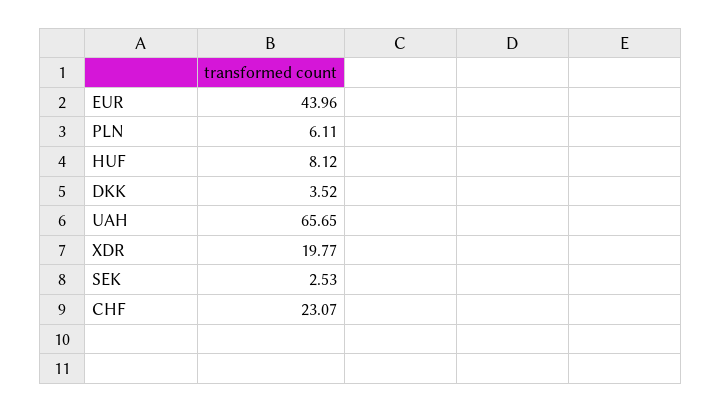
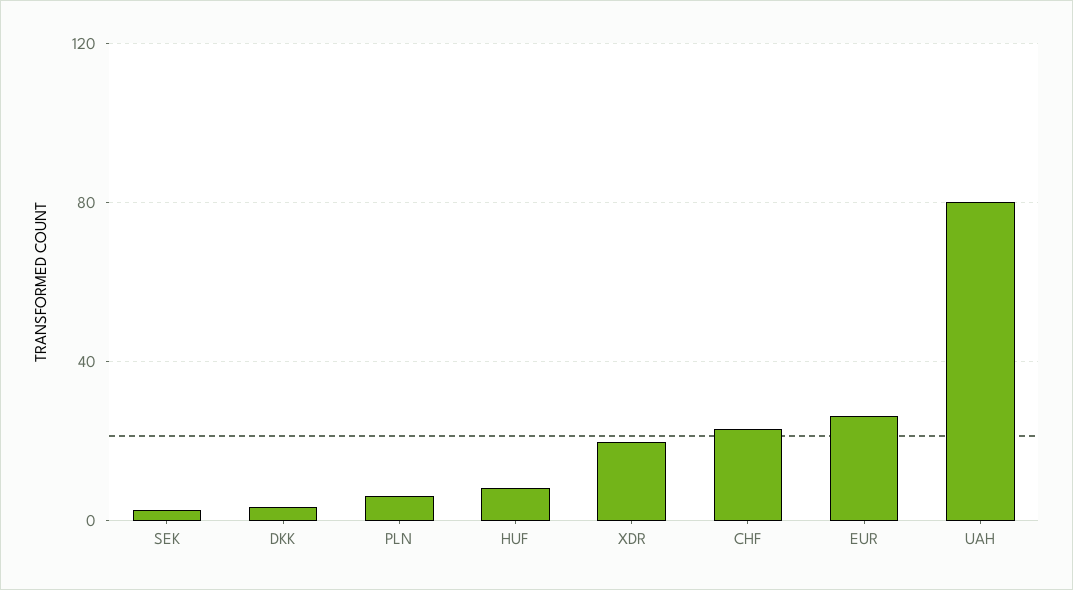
EUR: 43.96 -> 25
UAH: 65.65 -> 80

